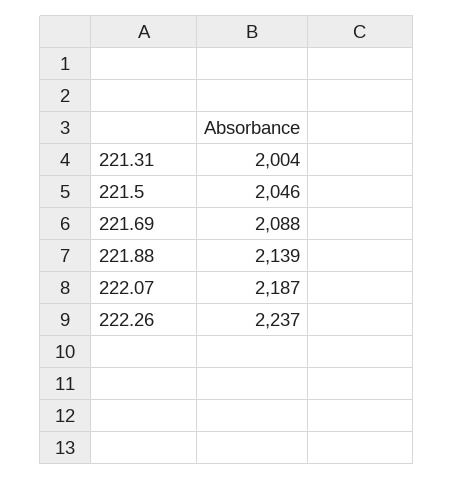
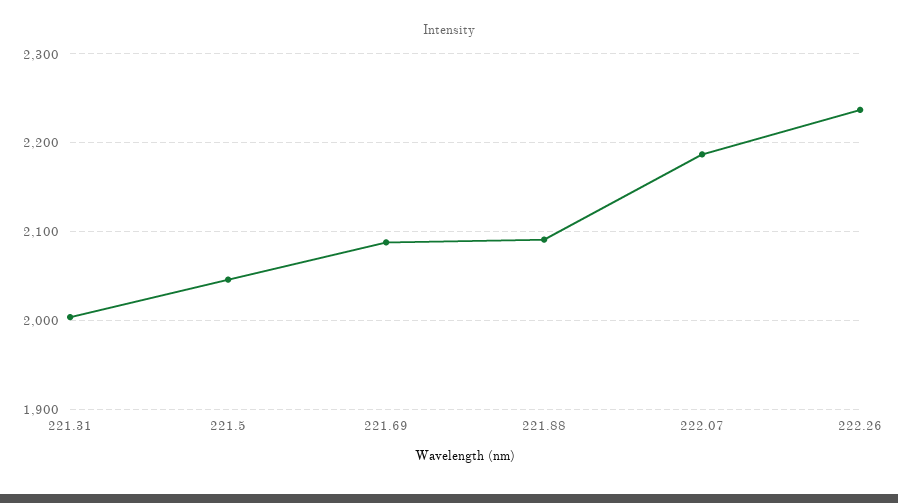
221.88: 2139 -> 2090

